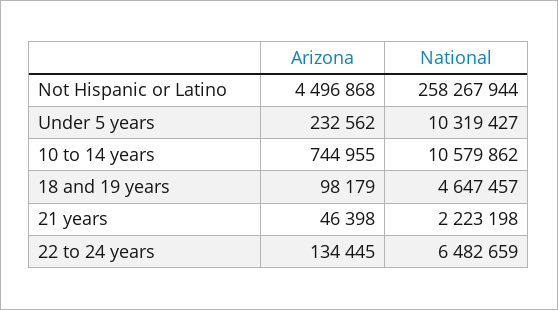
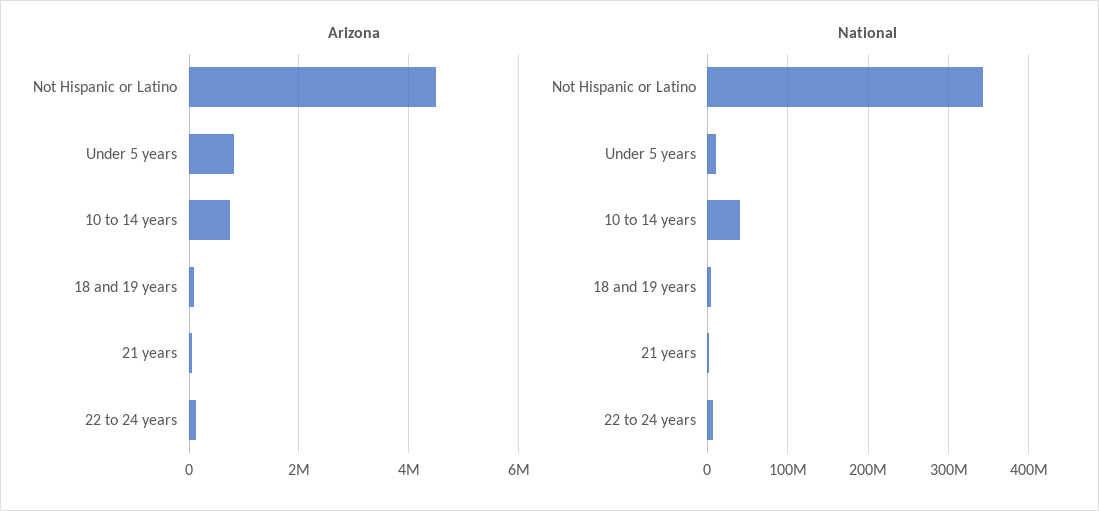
National, Not Hispanic or Latino: 258267944 -> 340000000
Arizona, Under 5 years: 232562 -> 800000
National, 10 to 14 years: 10579862 -> 40000000

